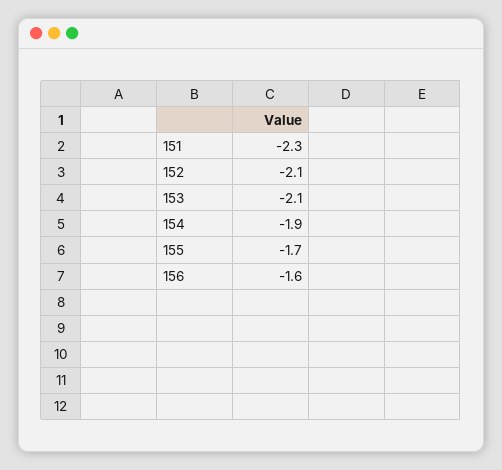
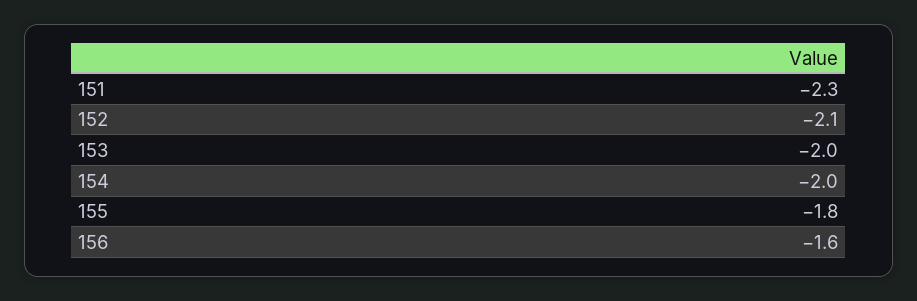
153: -2.1 -> -2
154: -1.9 -> -2
155: -1.7 -> -1.8

